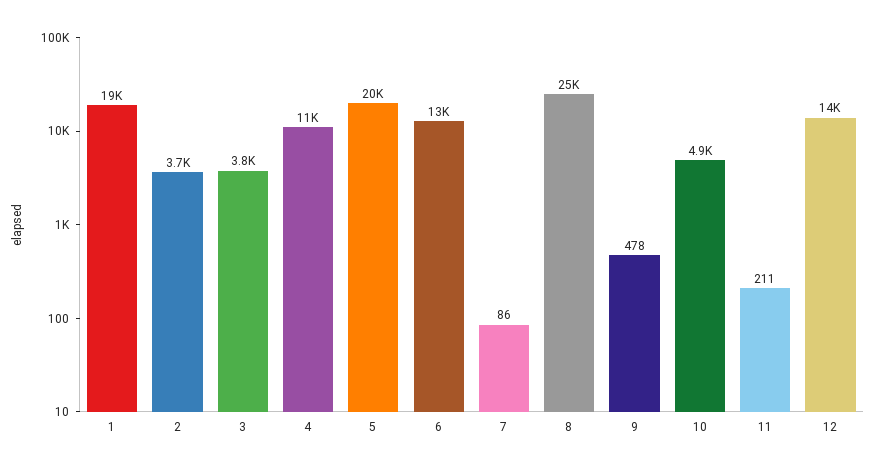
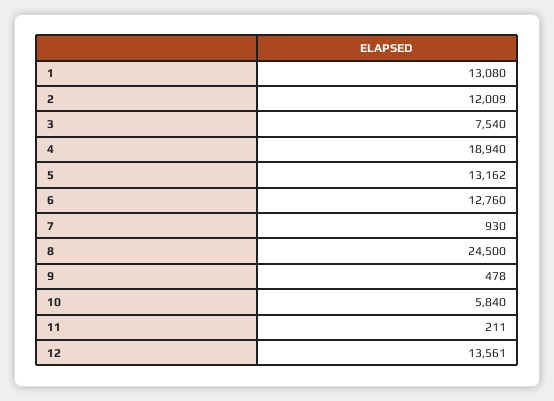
1: 19000 -> 13080
2: 3700 -> 12009
3: 3800 -> 7540
4: 11000 -> 18940
5: 20000 -> 13162
7: 86 -> 930
10: 4900 -> 5840

